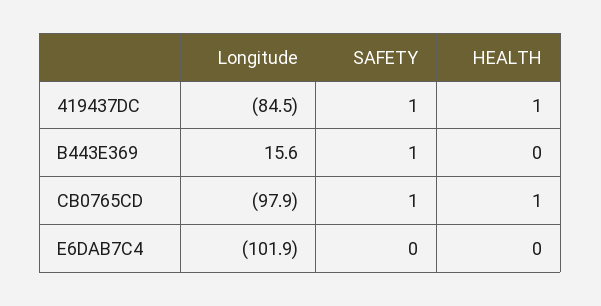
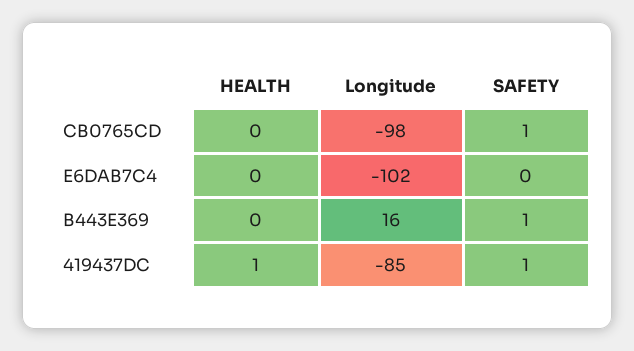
HEALTH, CB0765CD: 1 -> 0

